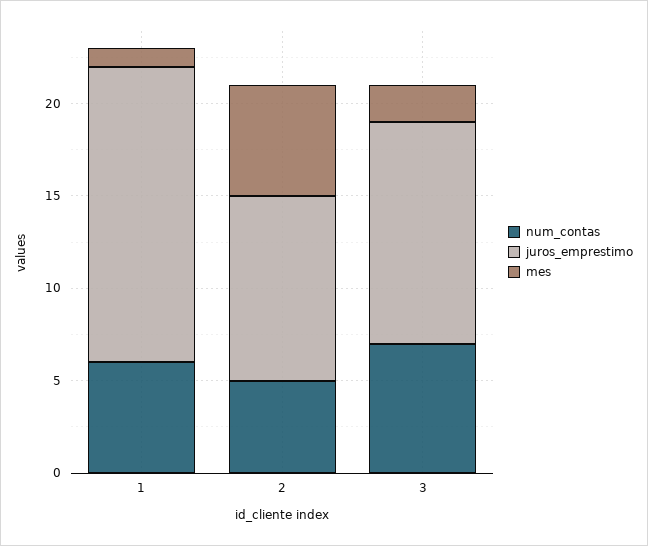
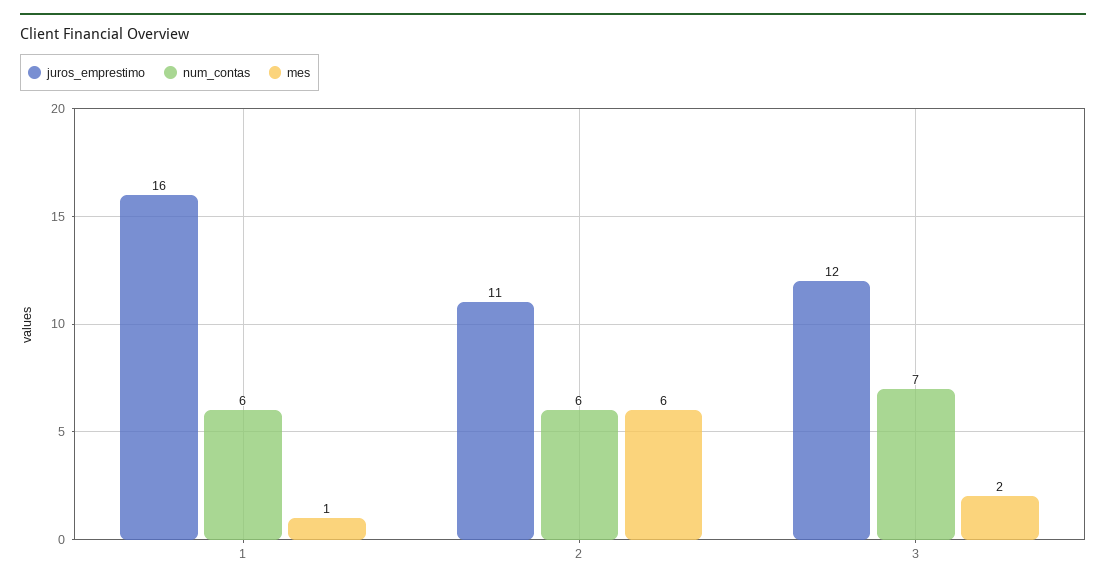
num_contas, 2: 5 -> 6
juros_emprestimo, 2: 10 -> 11

